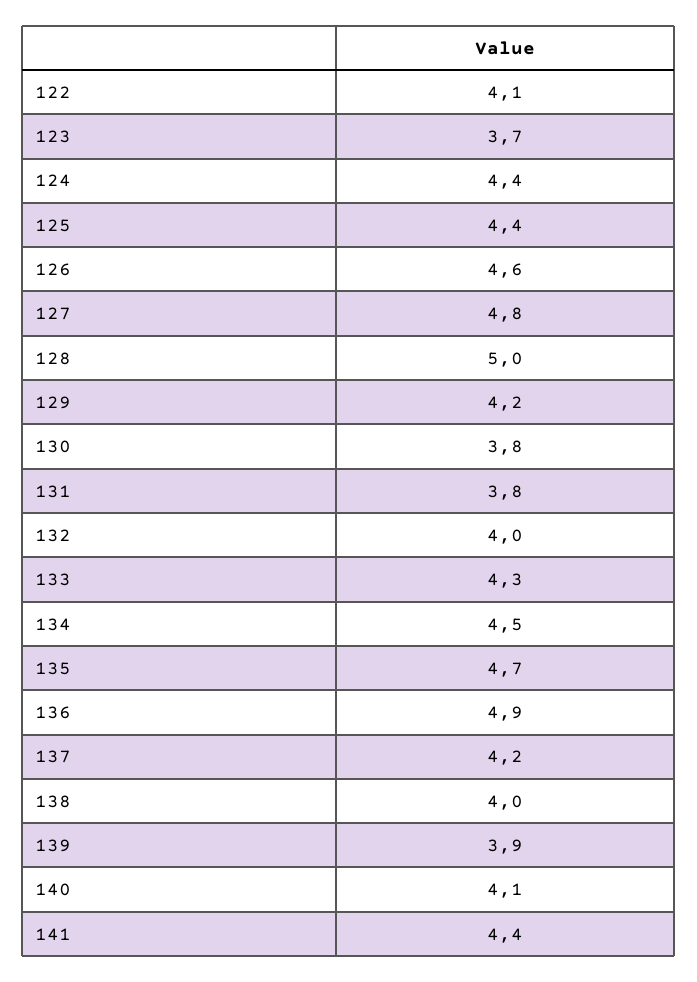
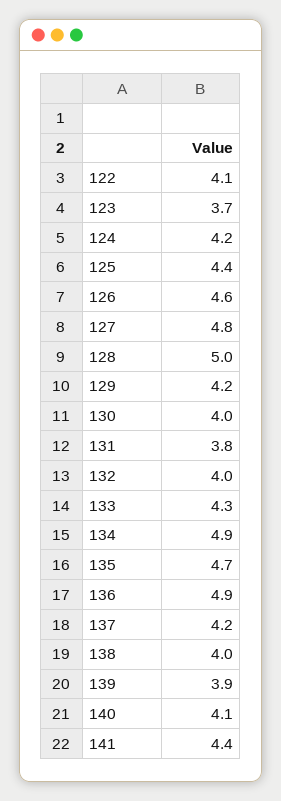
124: 4.4 -> 4.2
130: 3.8 -> 4
134: 4.5 -> 4.9

